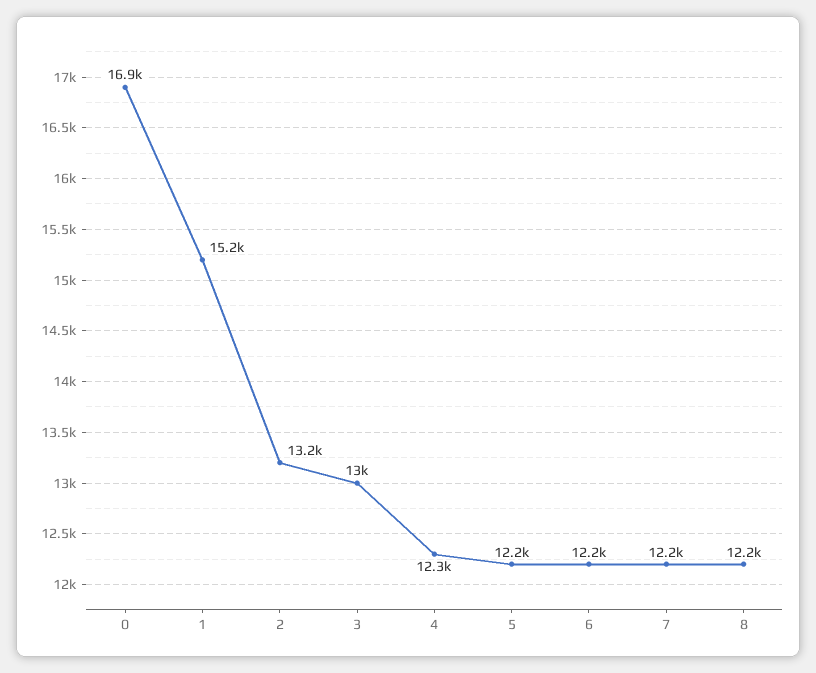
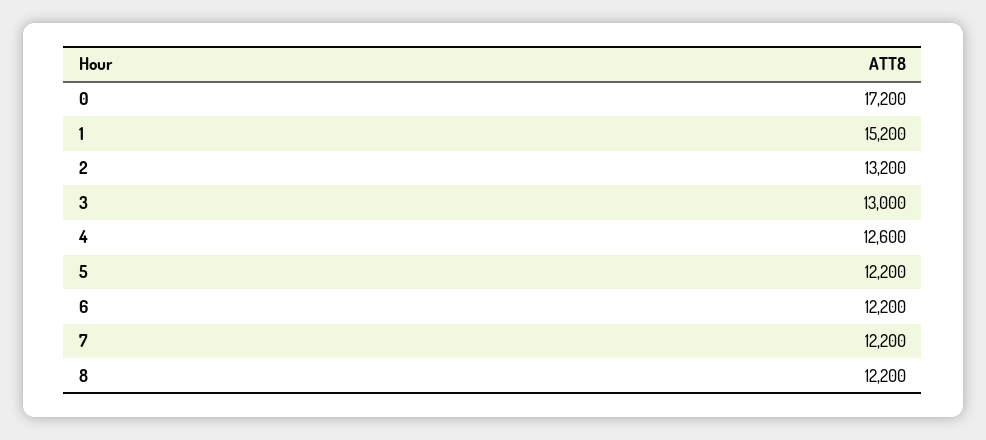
0: 16900 -> 17200
4: 12300 -> 12600

